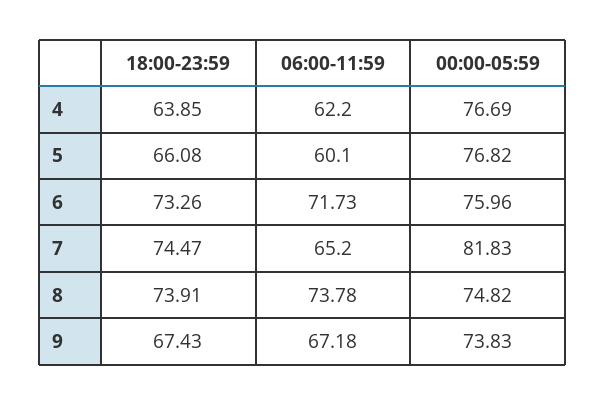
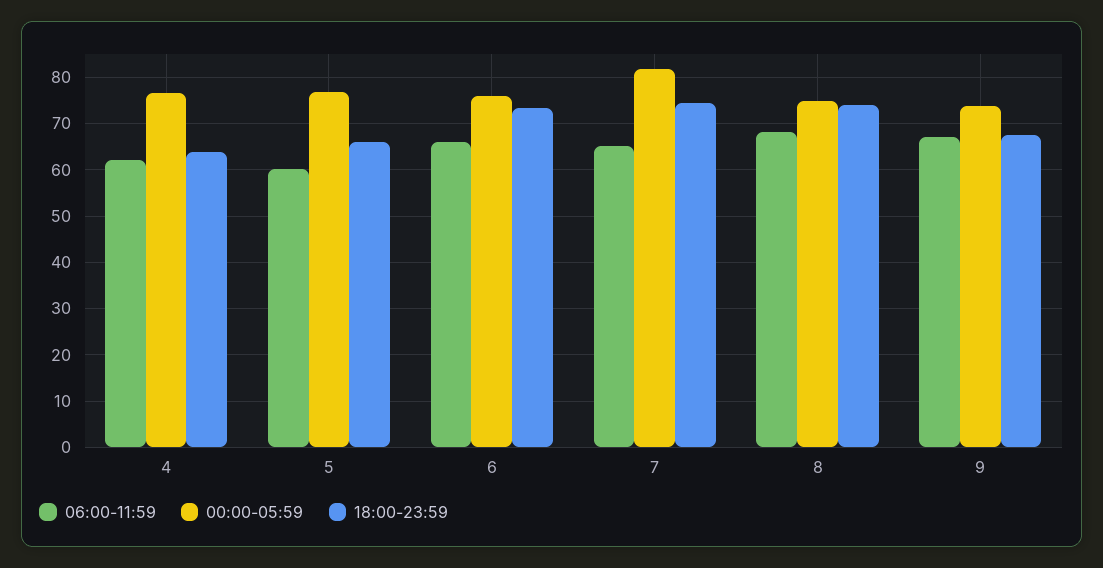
06:00-11:59, 6: 71.73 -> 66
06:00-11:59, 8: 73.78 -> 68

